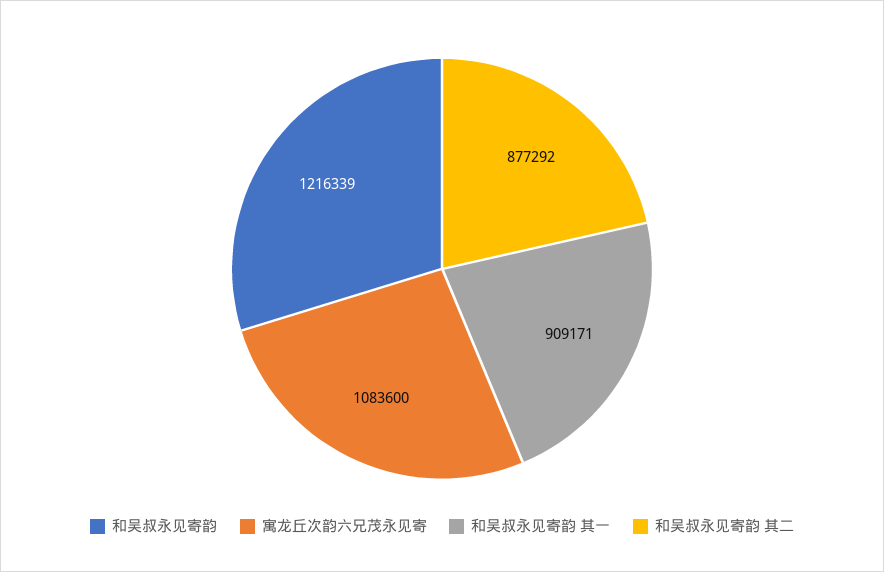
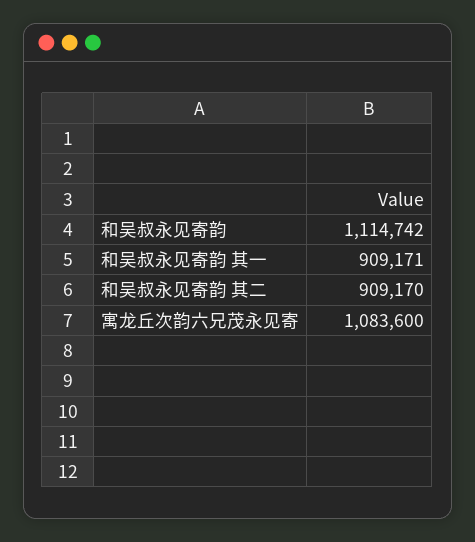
和吴叔永见寄韵: 1216339 -> 1114742
和吴叔永见寄韵 其二: 877292 -> 909170

